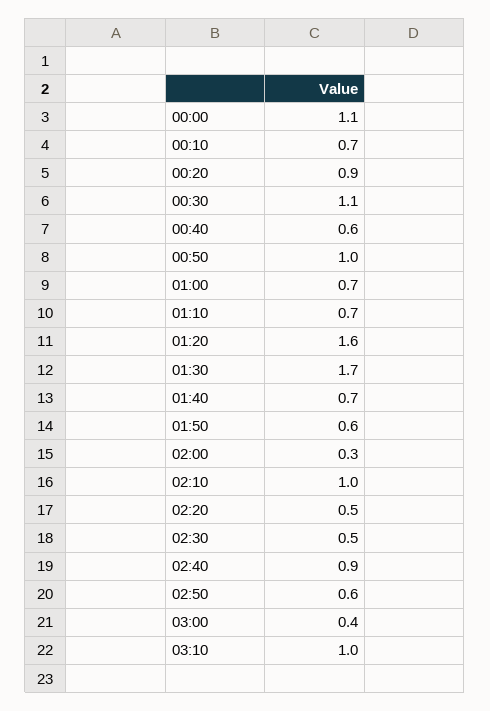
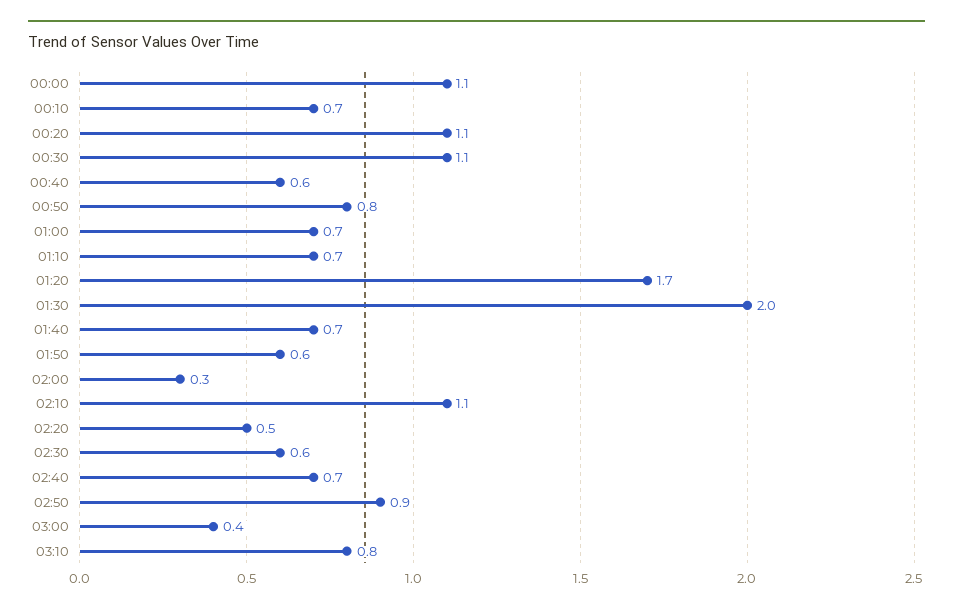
00:20: 0.9 -> 1.1
00:50: 1 -> 0.8
01:20: 1.6 -> 1.7
01:30: 1.7 -> 2
02:10: 1 -> 1.1
02:30: 0.5 -> 0.6
02:40: 0.9 -> 0.7
02:50: 0.6 -> 0.9
03:10: 1 -> 0.8

